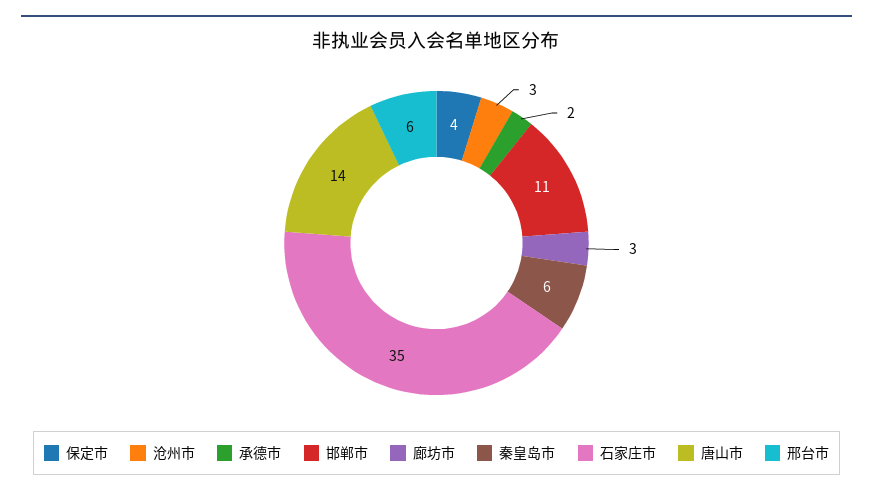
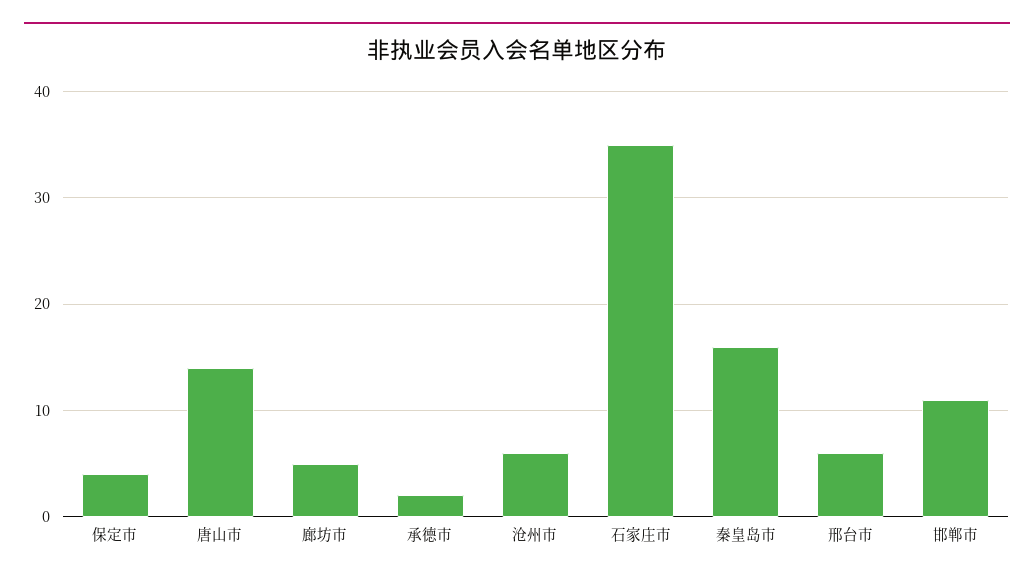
沧州市: 3 -> 6
廊坊市: 3 -> 5
秦皇岛市: 6 -> 16

